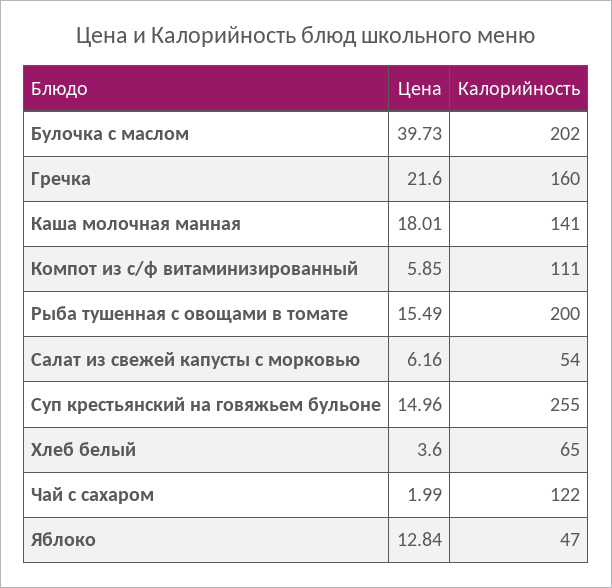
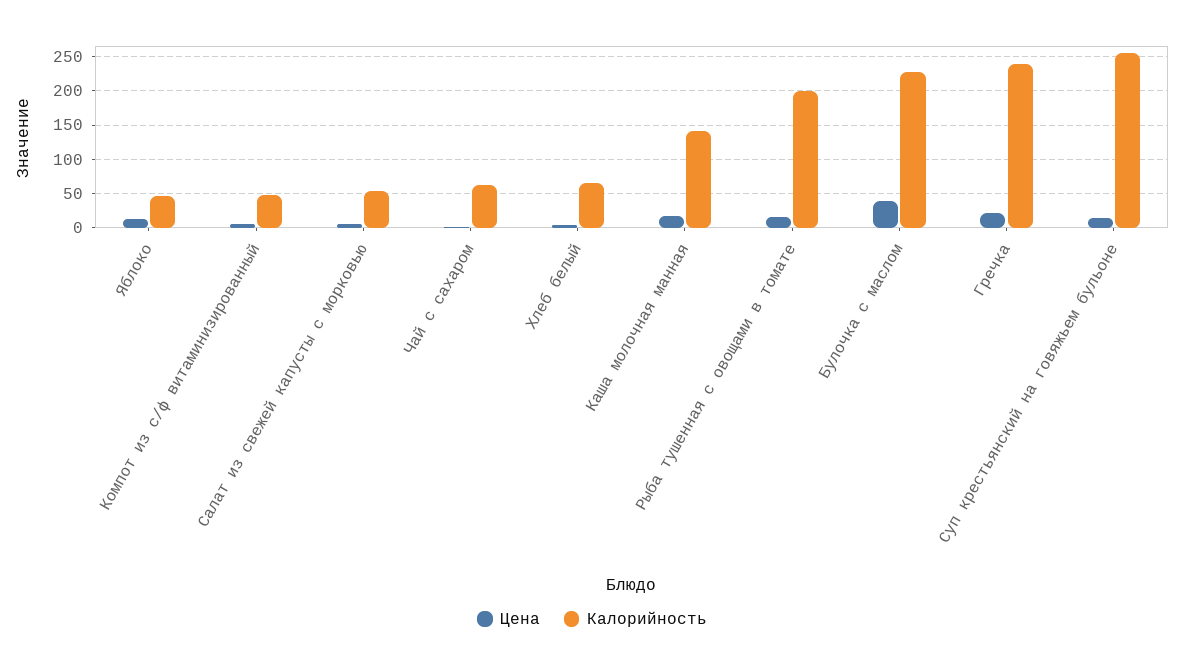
Калорийность, Булочка с маслом: 202 -> 230
Калорийность, Гречка: 160 -> 240
Калорийность, Компот из с/ф витаминизированный: 111 -> 50
Калорийность, Чай с сахаром: 122 -> 60

